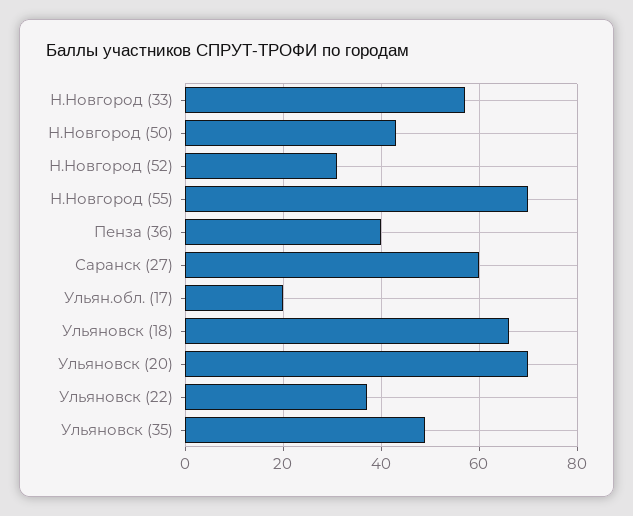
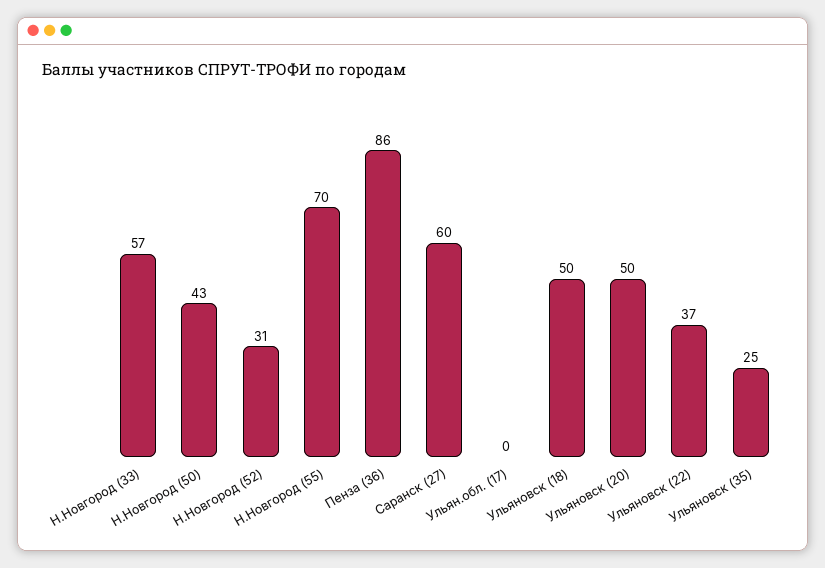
Пенза (36): 40 -> 86
Ульян.обл. (17): 20 -> 0
Ульяновск (18): 65 -> 50
Ульяновск (20): 70 -> 50
Ульяновск (35): 50 -> 25

